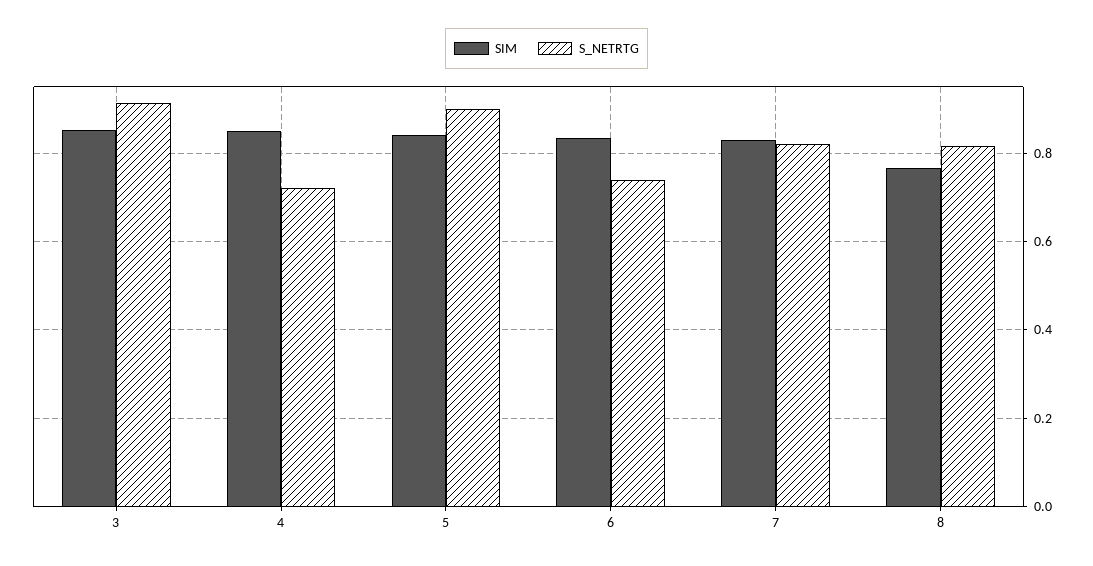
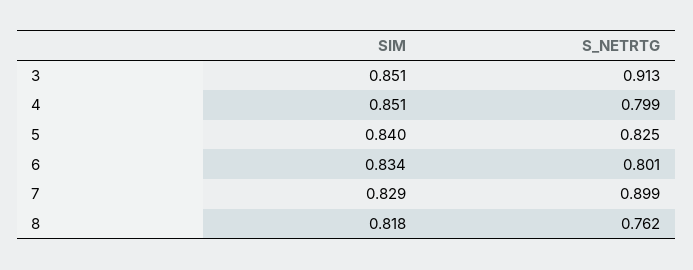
S_NETRTG, 4: 0.72 -> 0.799
S_NETRTG, 5: 0.9 -> 0.825
S_NETRTG, 6: 0.74 -> 0.801
S_NETRTG, 7: 0.82 -> 0.899
SIM, 8: 0.76 -> 0.818
S_NETRTG, 8: 0.82 -> 0.762

